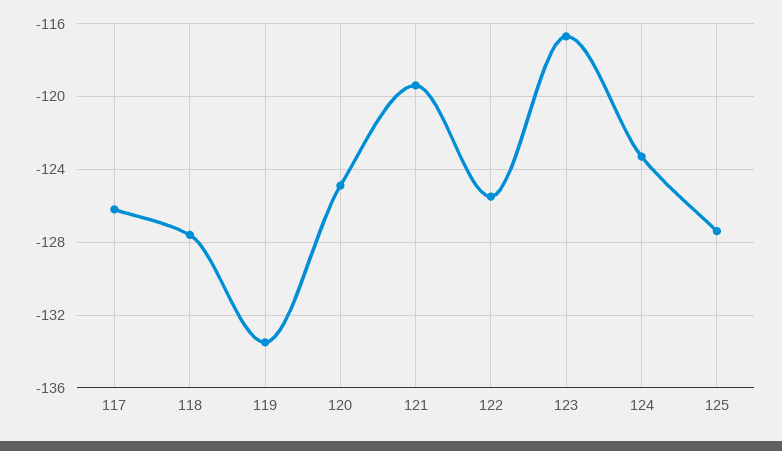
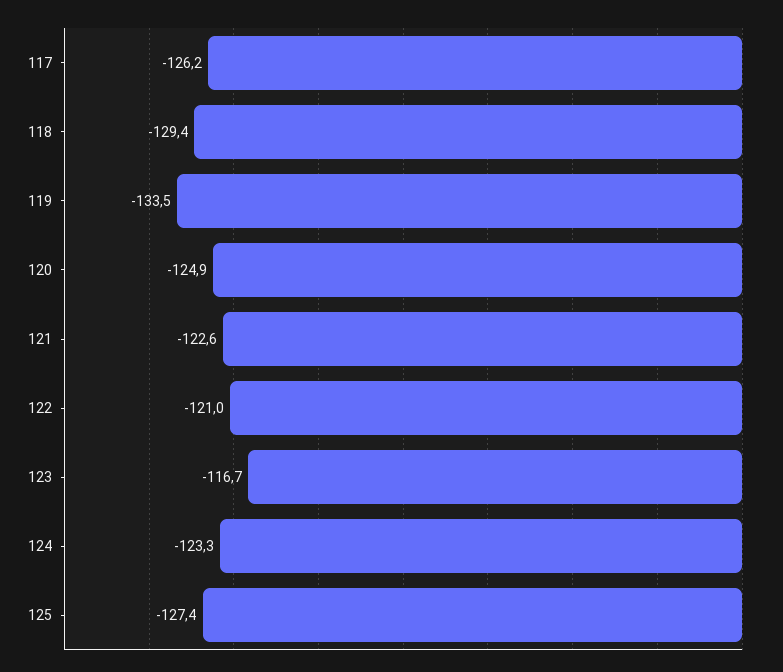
118: -127.5 -> -129.4
121: -119.5 -> -122.6
122: -125.5 -> -121

